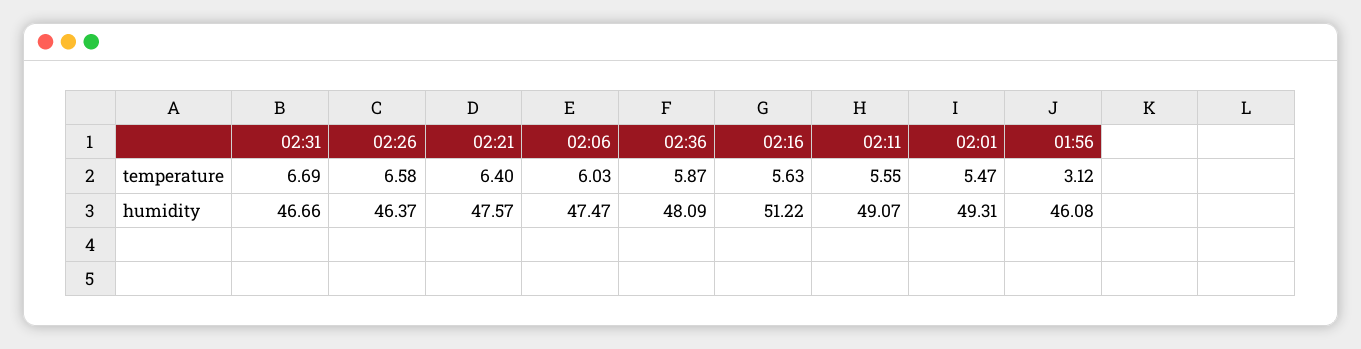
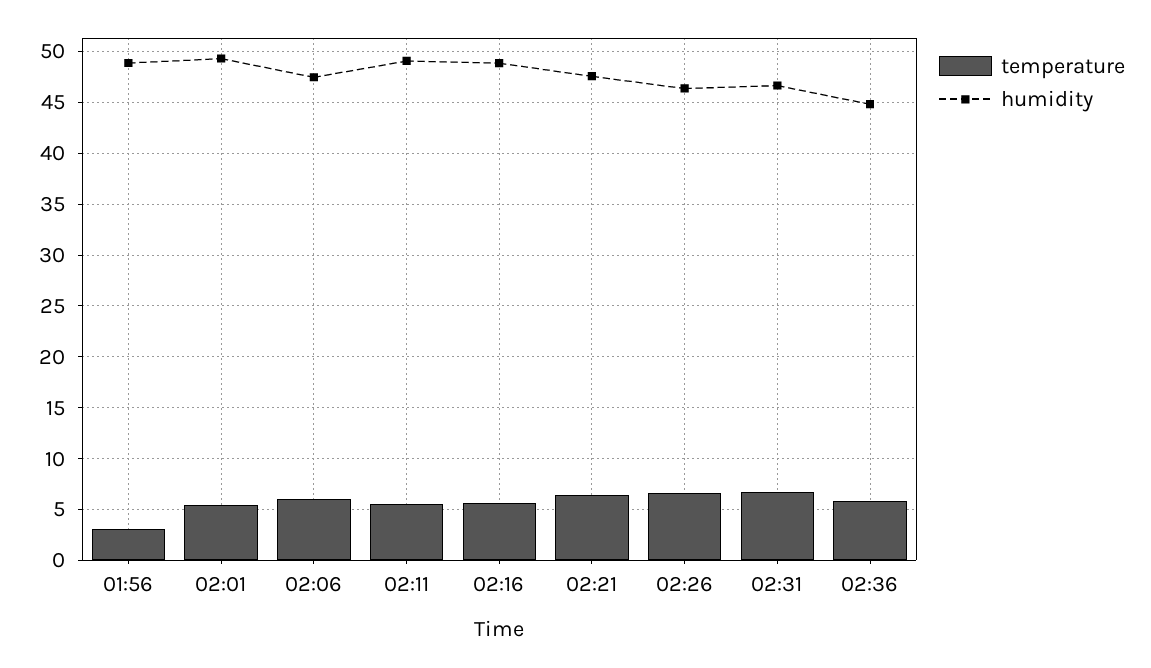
humidity, 02:36: 48.09 -> 45
humidity, 02:16: 51.22 -> 49
humidity, 01:56: 46.08 -> 49

